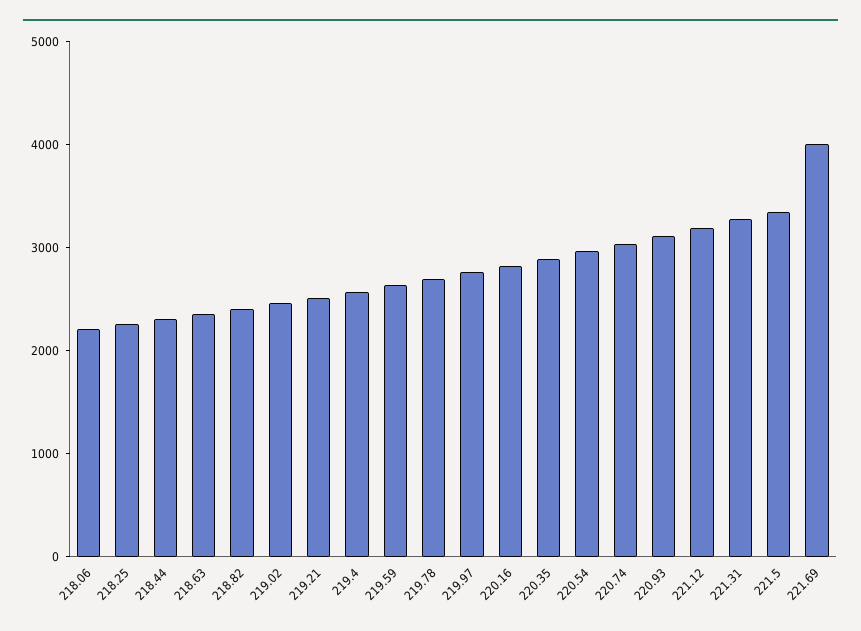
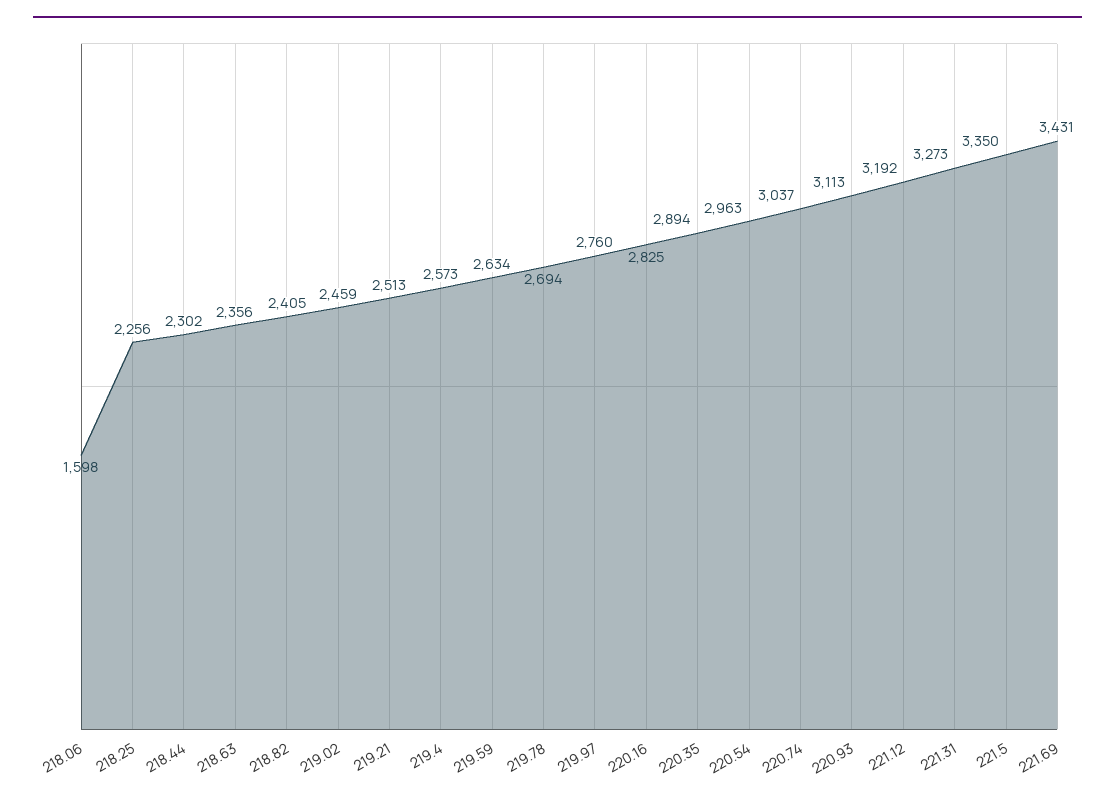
218.06: 2200 -> 1598
221.69: 4000 -> 3431

